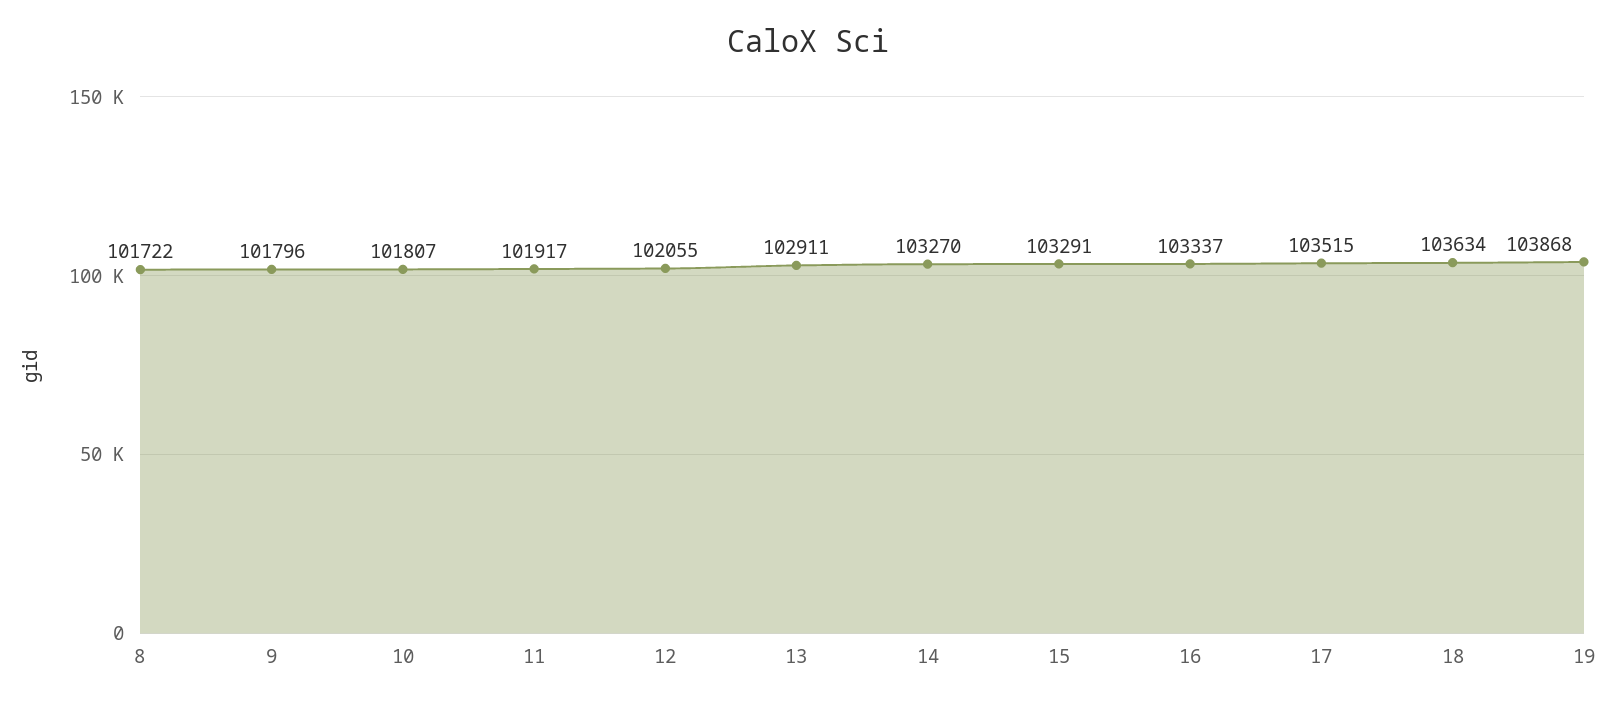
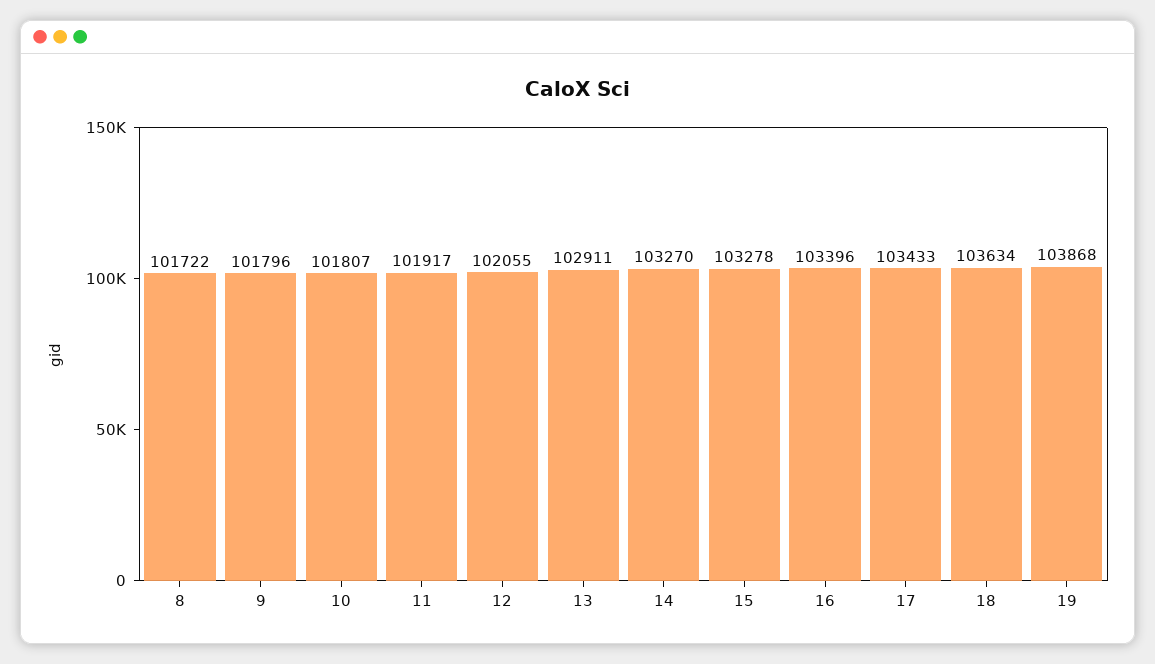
15: 103291 -> 103278
16: 103337 -> 103396
17: 103515 -> 103433

